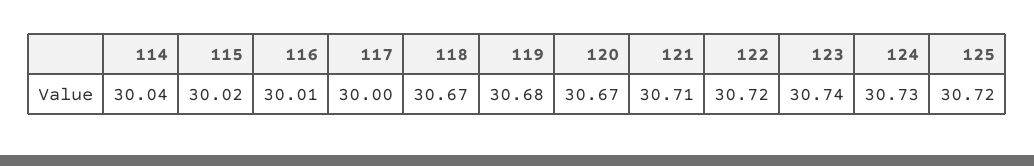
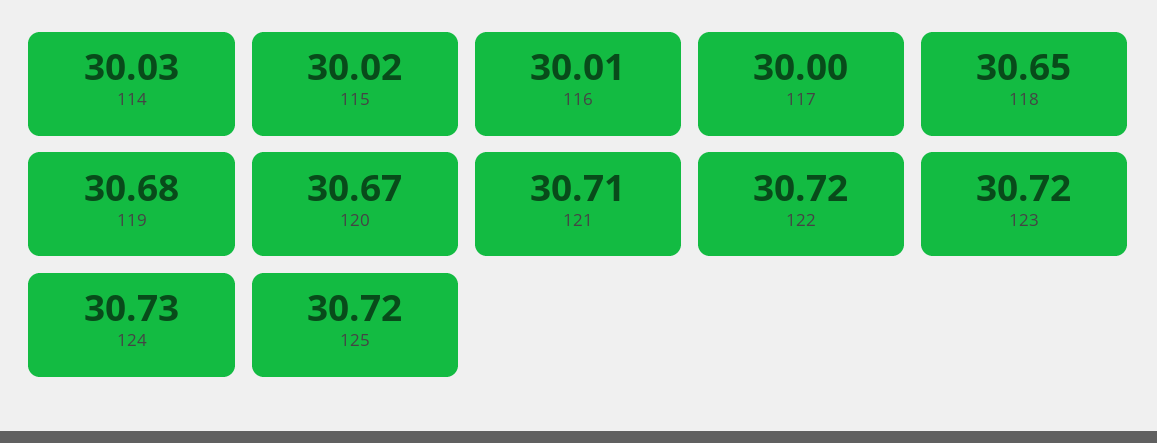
114: 30.04 -> 30.03
118: 30.67 -> 30.65
123: 30.74 -> 30.72

